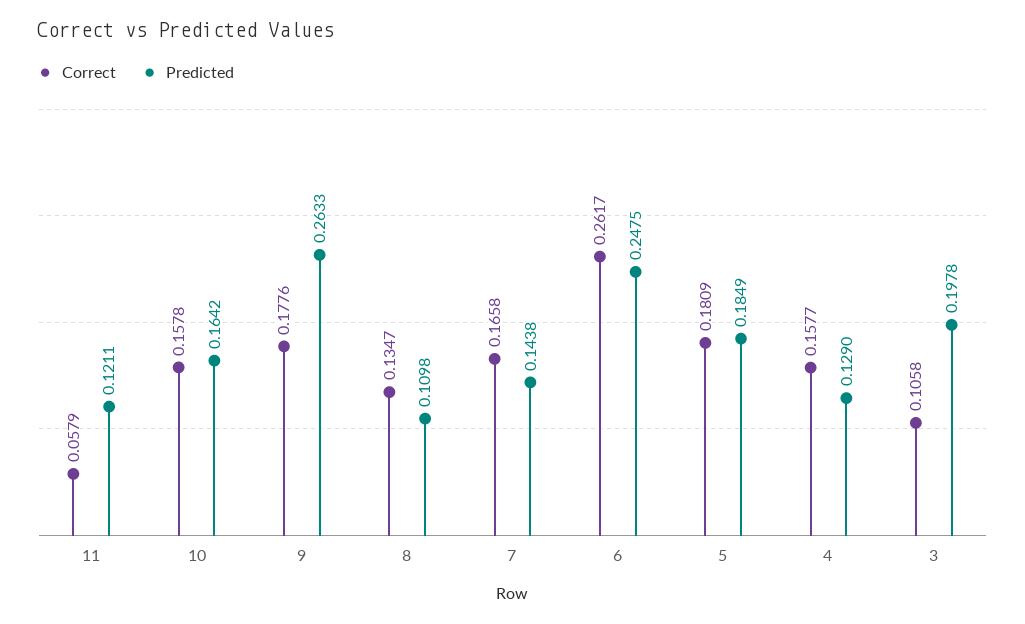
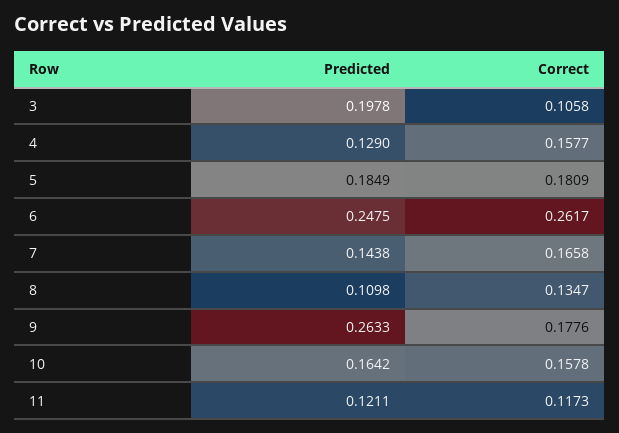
Correct, 11: 0.0579 -> 0.1173

